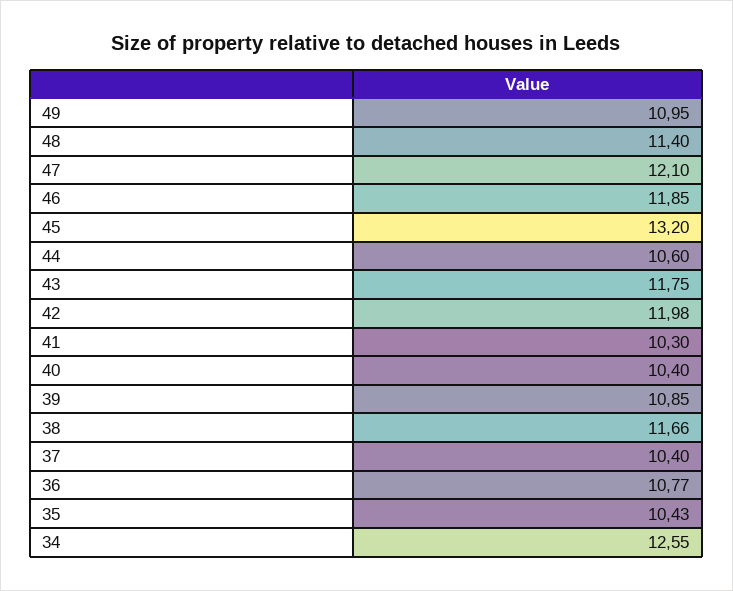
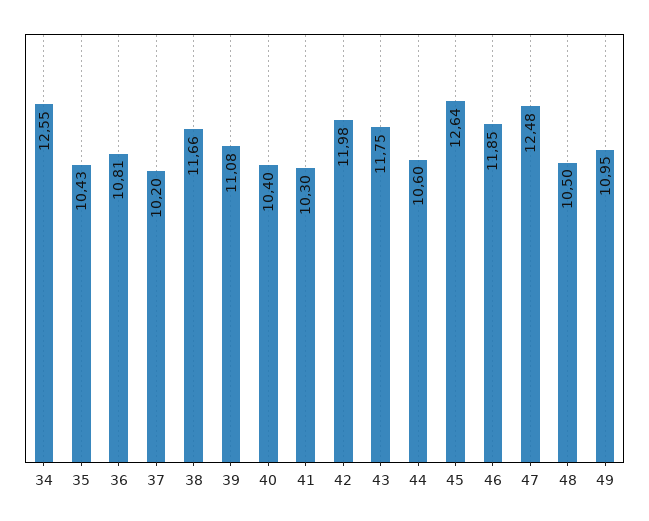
48: 11.4 -> 10.5
47: 12.1 -> 12.48
45: 13.2 -> 12.64
39: 10.85 -> 11.08
37: 10.4 -> 10.2
36: 10.77 -> 10.81

